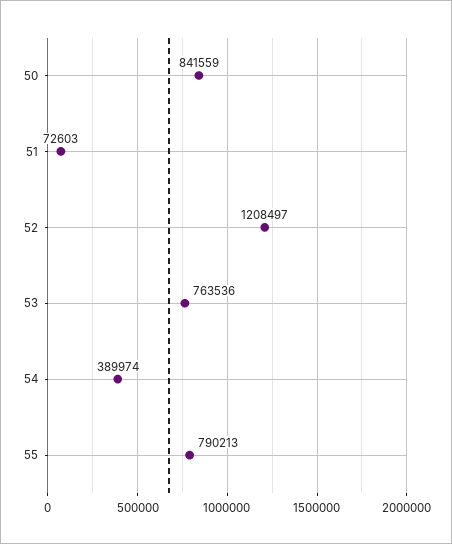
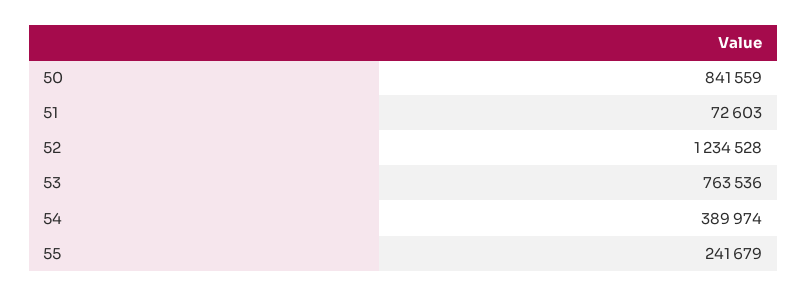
52: 1208497 -> 1234528
55: 790213 -> 241679

